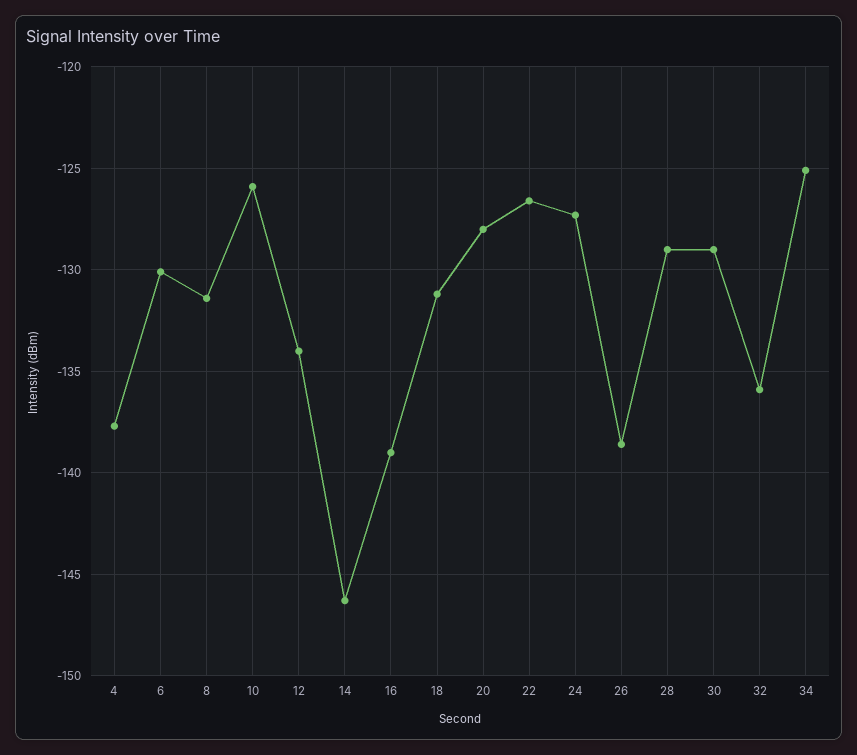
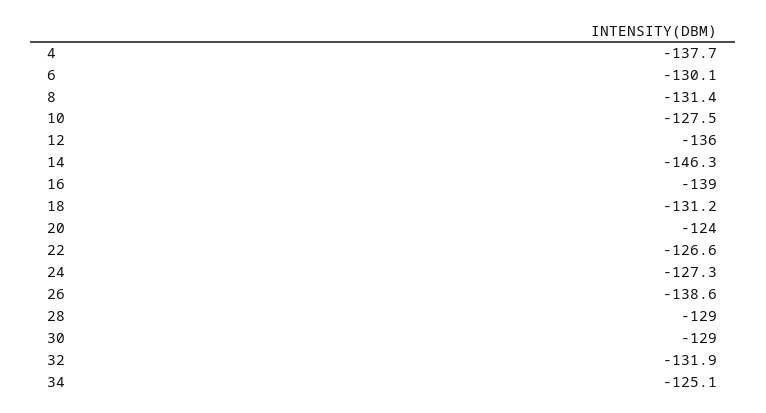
10: -126 -> -127.5
12: -134 -> -136
20: -128 -> -124
32: -136 -> -131.9

